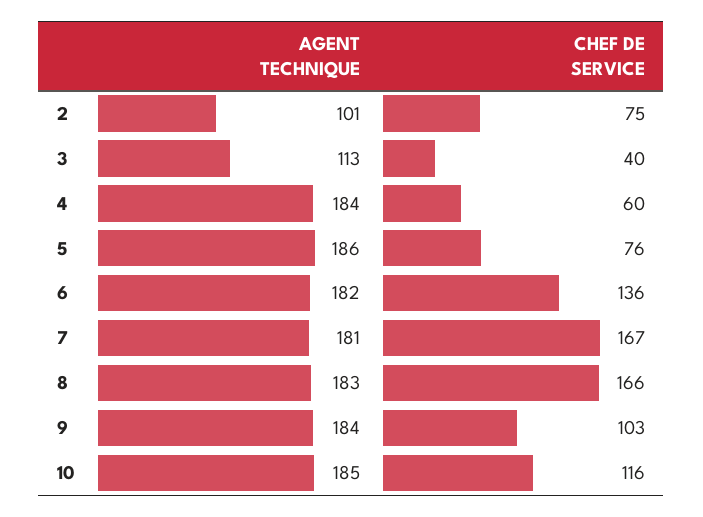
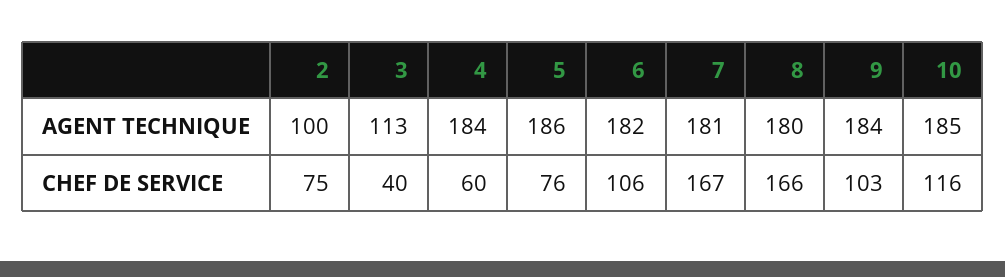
AGENT TECHNIQUE, 2: 101 -> 100
CHEF DE SERVICE, 6: 136 -> 106
AGENT TECHNIQUE, 8: 183 -> 180

